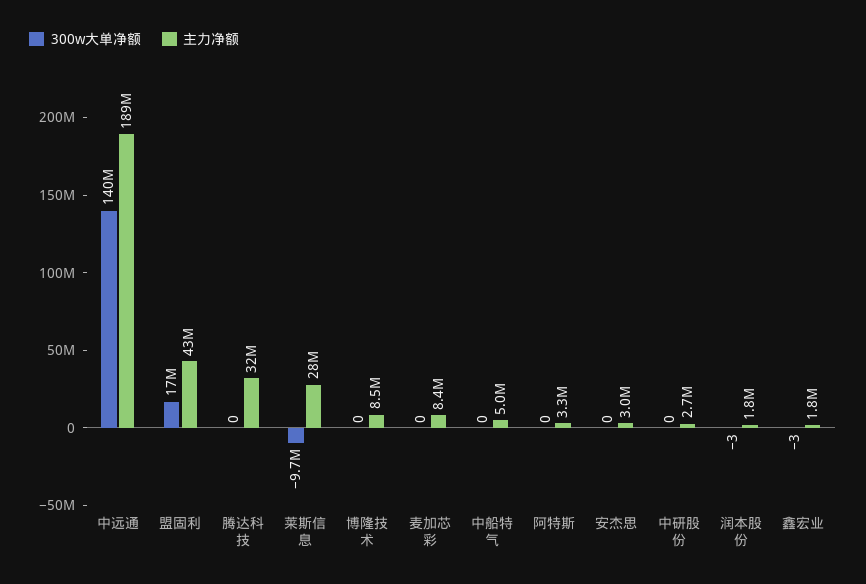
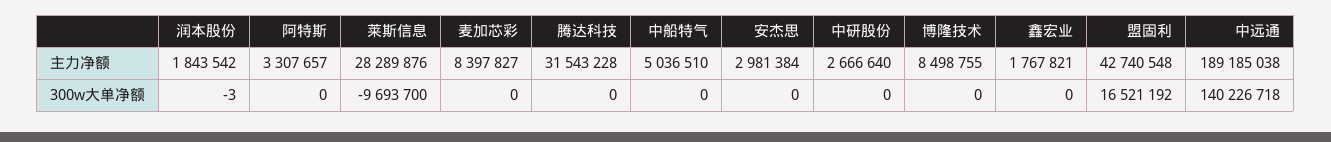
300w大单净额, 鑫宏业: -3 -> 0

